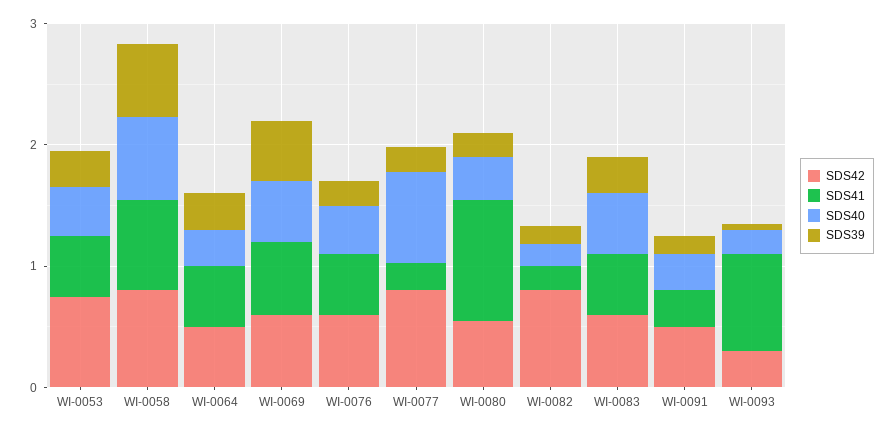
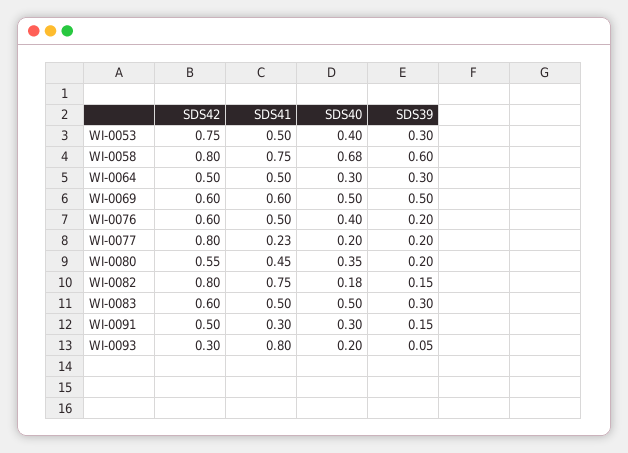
SDS40, WI-0077: 0.8 -> 0.2
SDS41, WI-0080: 1 -> 0.45
SDS41, WI-0082: 0.2 -> 0.75

